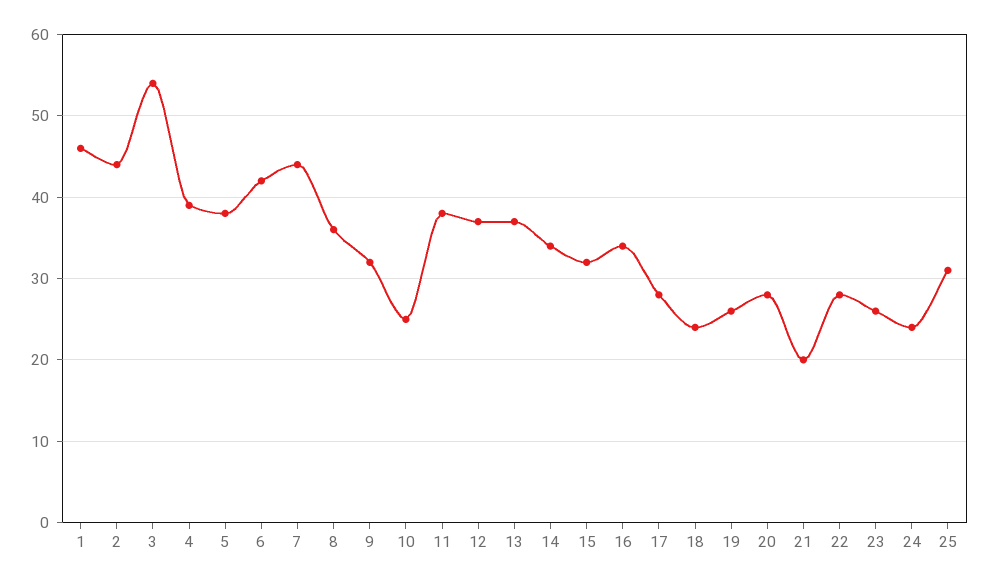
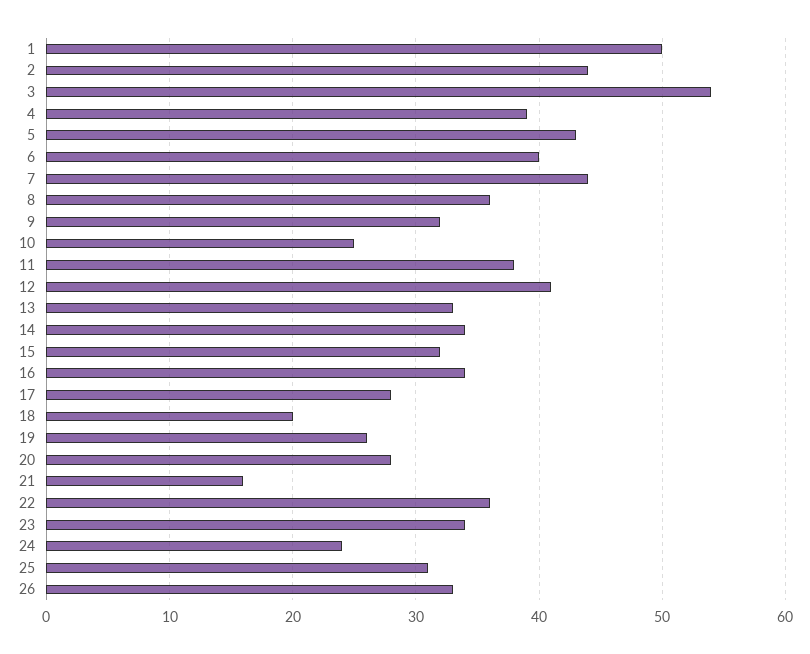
1: 46 -> 50
5: 38 -> 43
6: 42 -> 40
12: 37 -> 41
13: 37 -> 33
18: 24 -> 20
21: 20 -> 16
22: 28 -> 36
23: 26 -> 34
26: none -> 33

